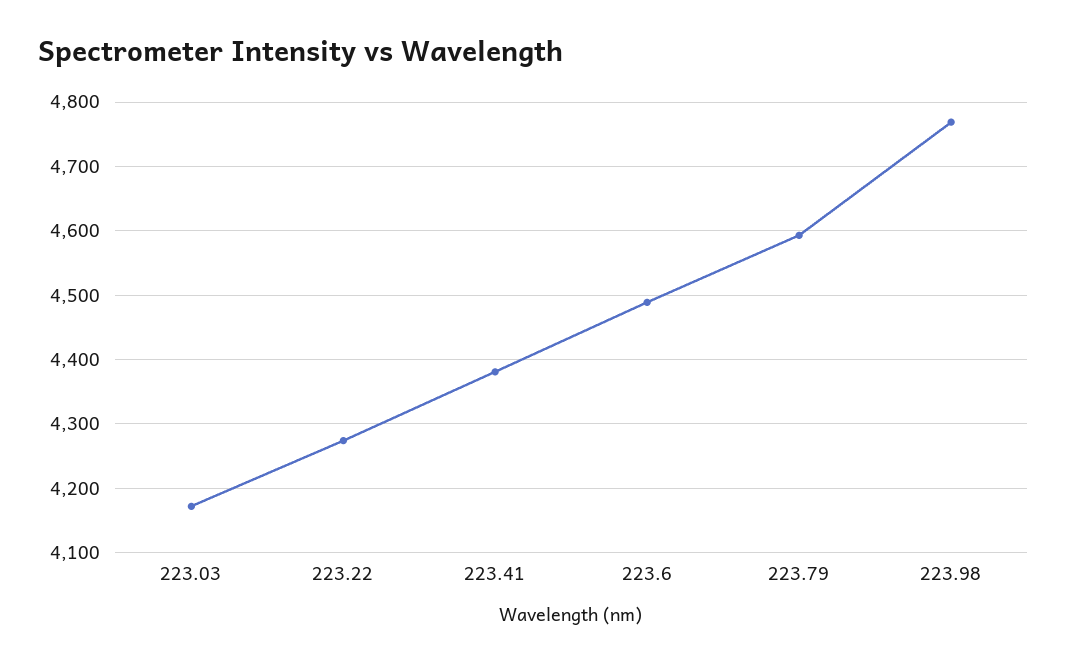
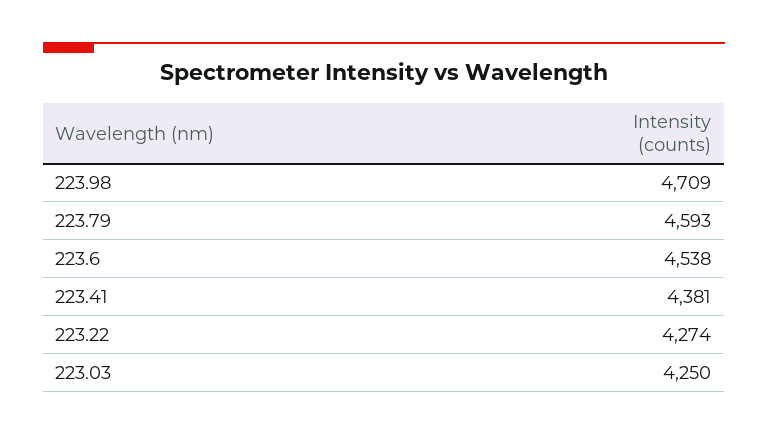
223.03: 4170 -> 4250
223.6: 4490 -> 4538
223.98: 4770 -> 4709

